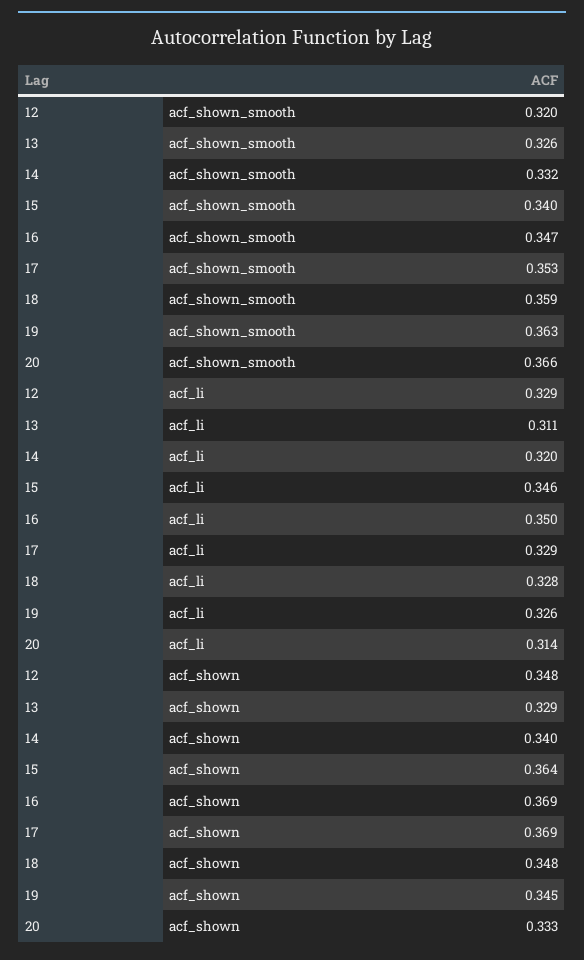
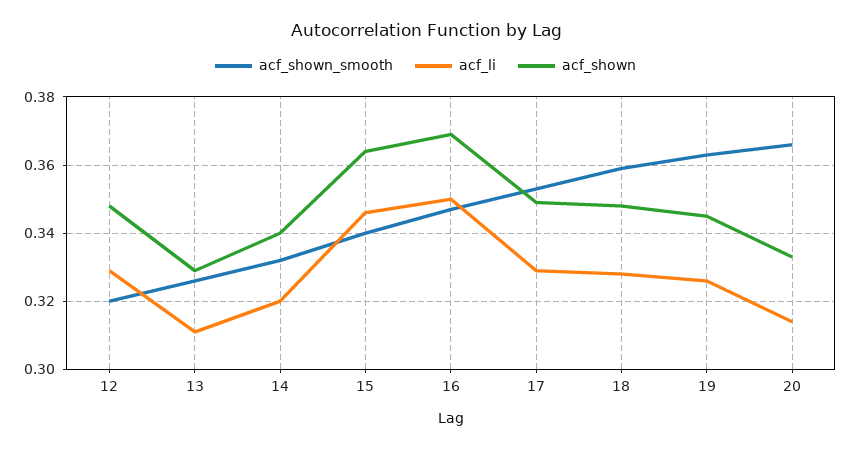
acf_shown, 17: 0.369 -> 0.35

